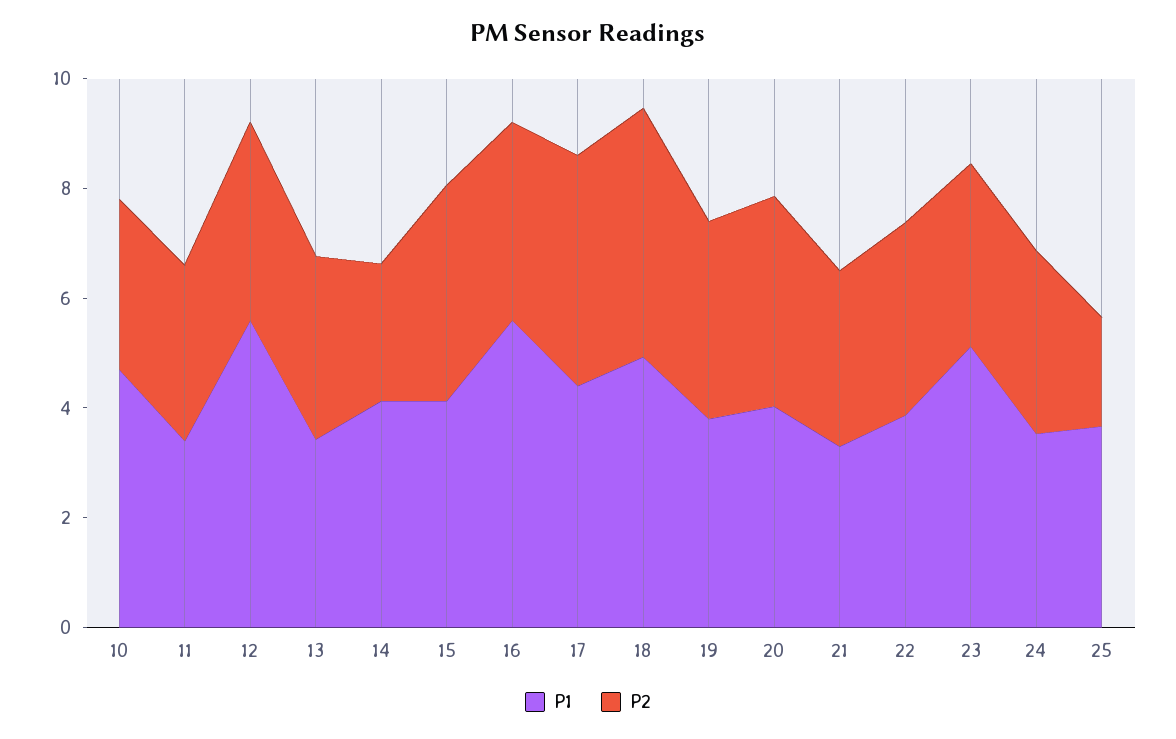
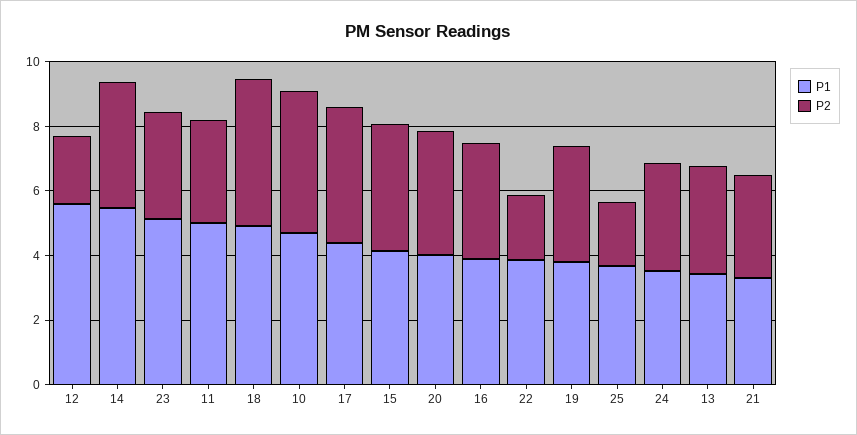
P2, 10: 3 -> 4.5
P1, 11: 3.5 -> 5
P2, 12: 3.5 -> 2
P1, 14: 4 -> 5.5
P2, 14: 2.5 -> 4
P1, 16: 5.5 -> 4
P2, 22: 3.5 -> 2

